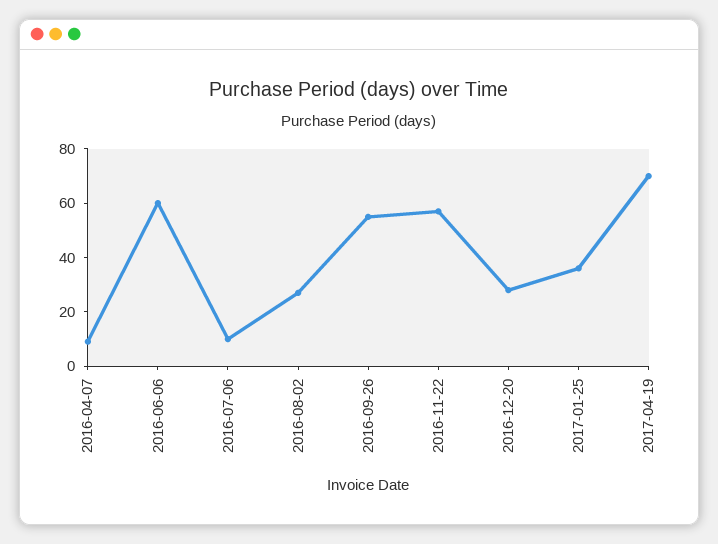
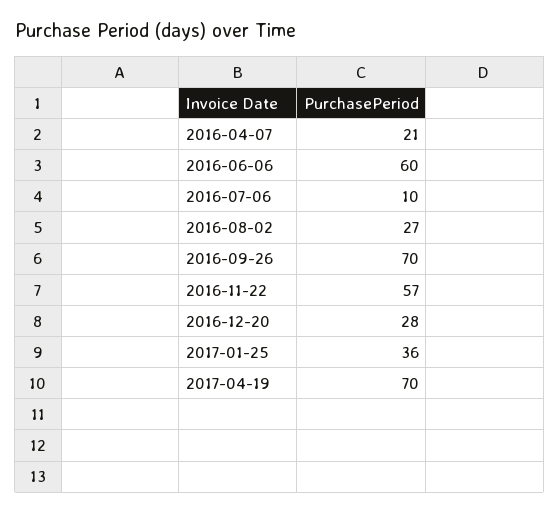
2016-04-07: 10 -> 21
2016-09-26: 55 -> 70

